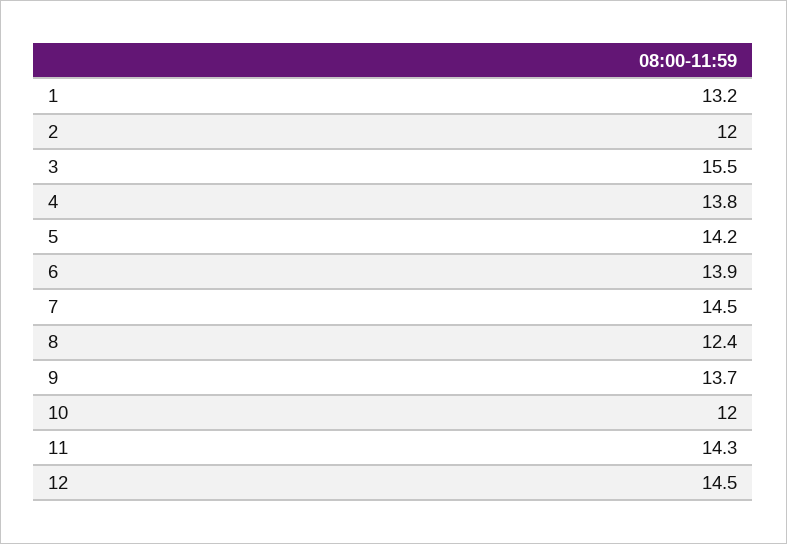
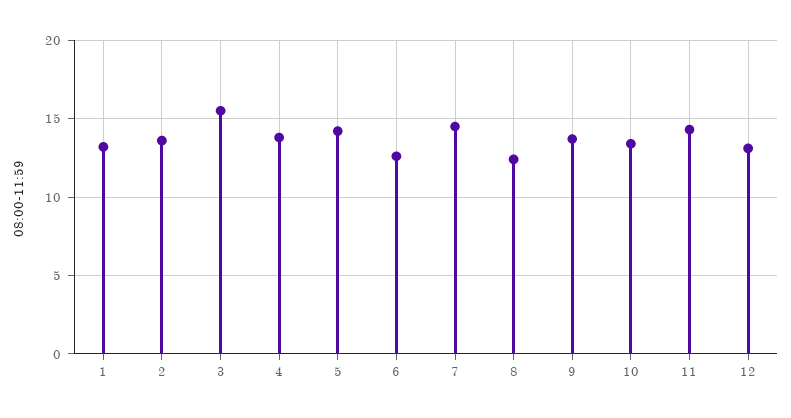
2: 12 -> 13.5
6: 13.9 -> 12.5
10: 12 -> 13.5
12: 14.5 -> 13

